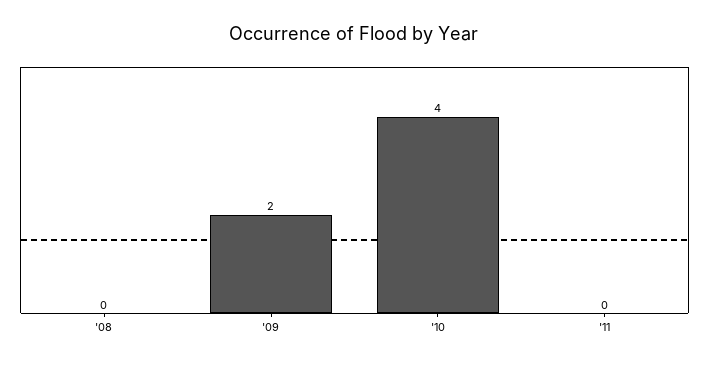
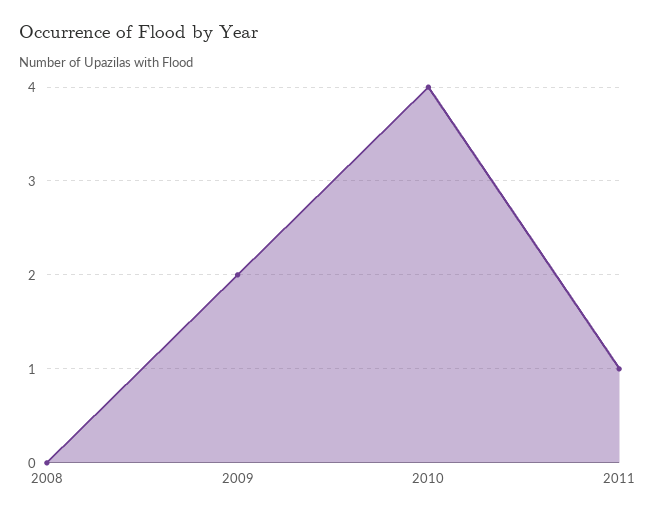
'11: 0 -> 1

